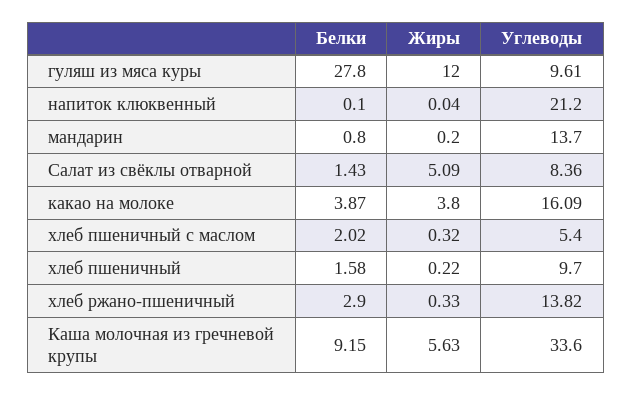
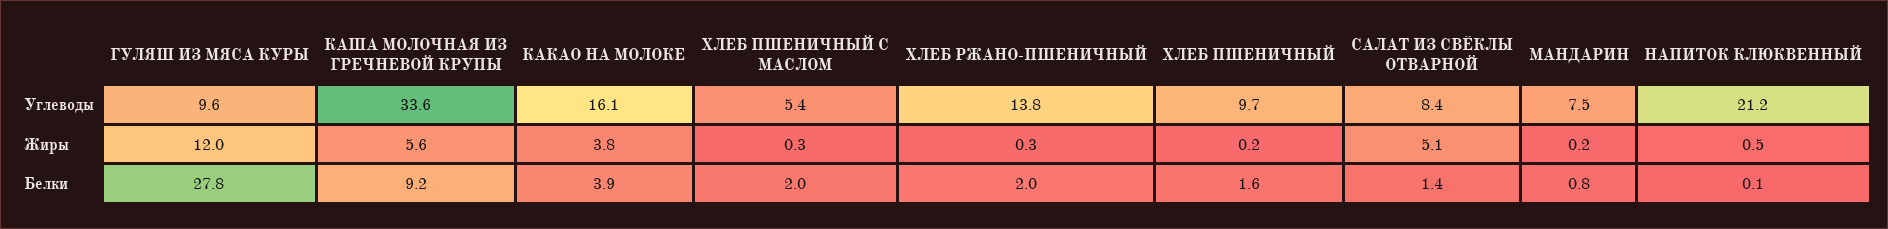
Жиры, напиток клюквенный: 0.04 -> 0.5
Углеводы, мандарин: 13.7 -> 7.5
Белки, хлеб ржано-пшеничный: 2.9 -> 2

